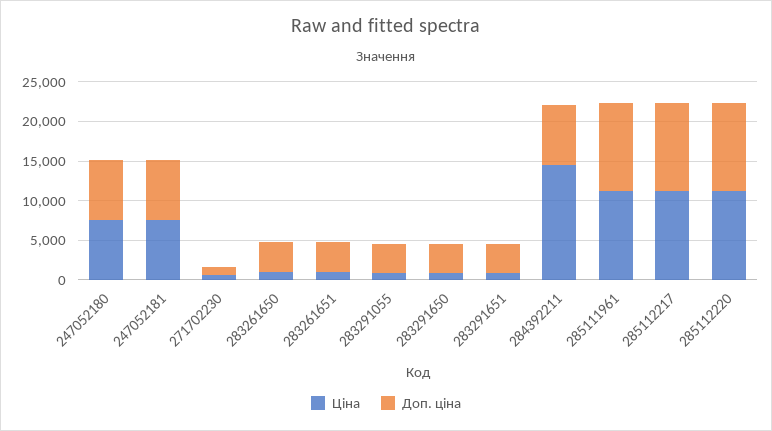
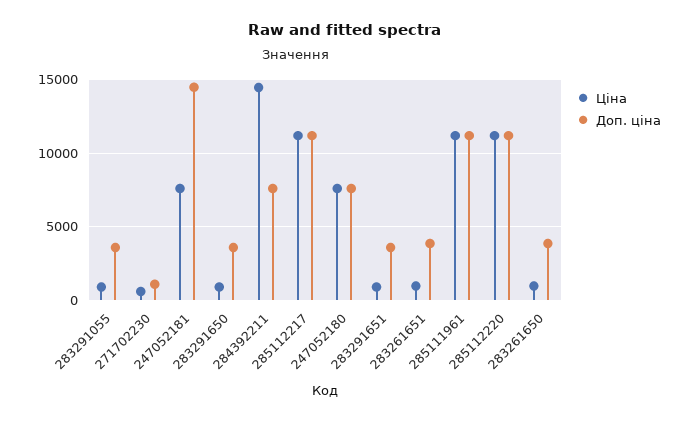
Доп. ціна, 247052181: 7500 -> 14500

